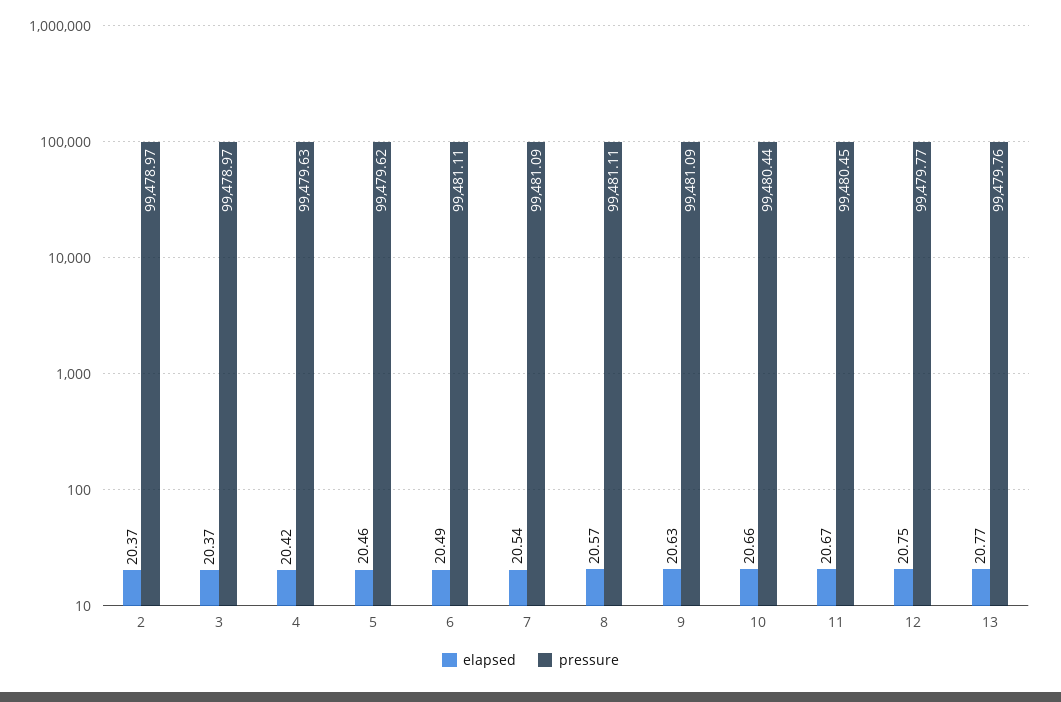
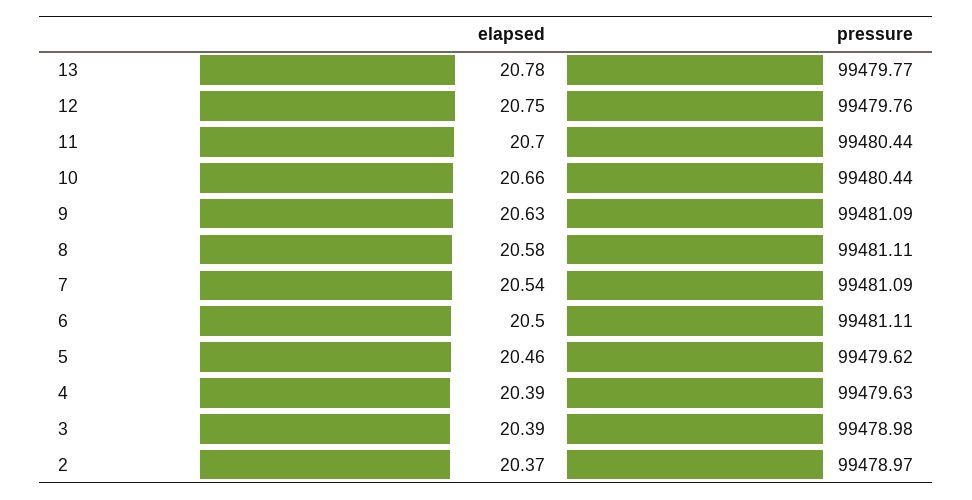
elapsed, 3: 20.37 -> 20.39
pressure, 3: 99478.97 -> 99478.98
elapsed, 4: 20.42 -> 20.39
elapsed, 6: 20.49 -> 20.5
elapsed, 8: 20.57 -> 20.58
elapsed, 11: 20.67 -> 20.7
pressure, 11: 99480.45 -> 99480.44
pressure, 12: 99479.77 -> 99479.76
elapsed, 13: 20.77 -> 20.78
pressure, 13: 99479.76 -> 99479.77

